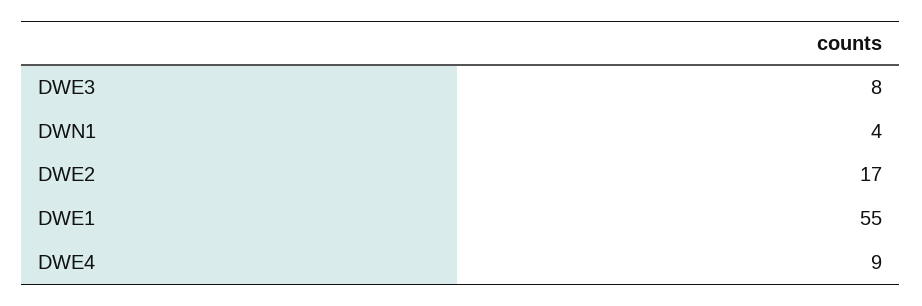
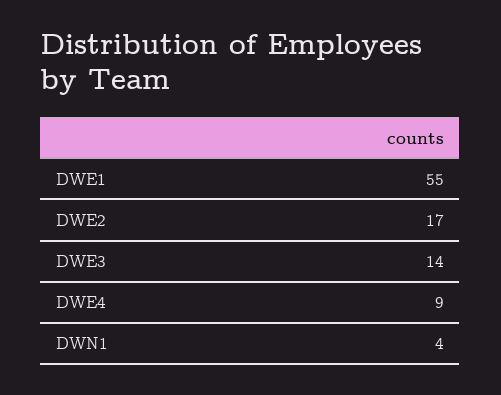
DWE3: 8 -> 14

